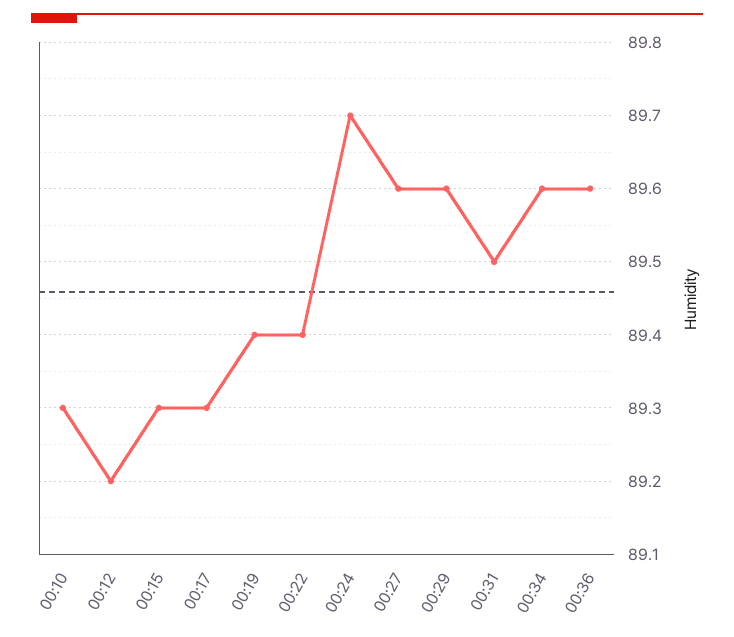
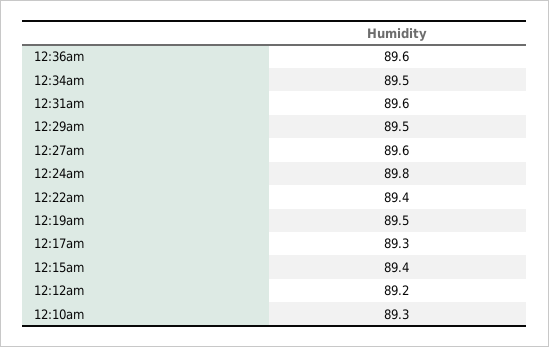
00:15: 89.3 -> 89.4
00:19: 89.4 -> 89.5
00:24: 89.7 -> 89.8
00:29: 89.6 -> 89.5
00:31: 89.5 -> 89.6
00:34: 89.6 -> 89.5

